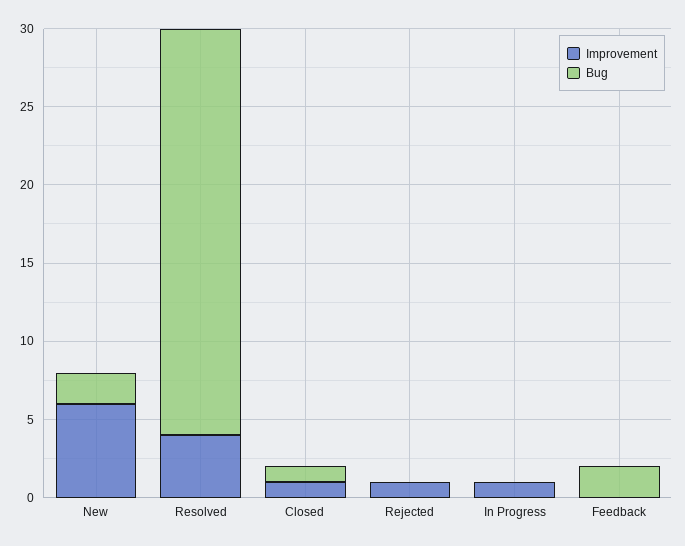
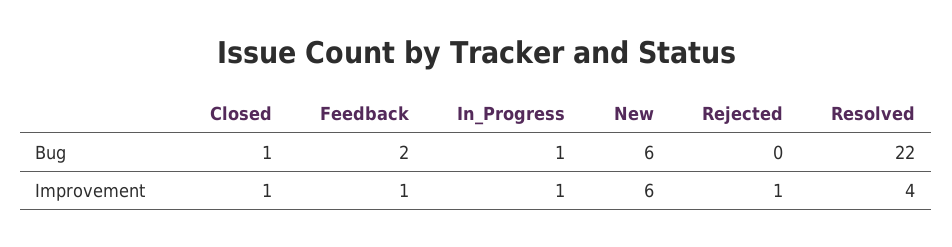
Bug, New: 2 -> 6
Bug, Resolved: 26 -> 22
Bug, In Progress: 0 -> 1
Improvement, Feedback: 0 -> 1

